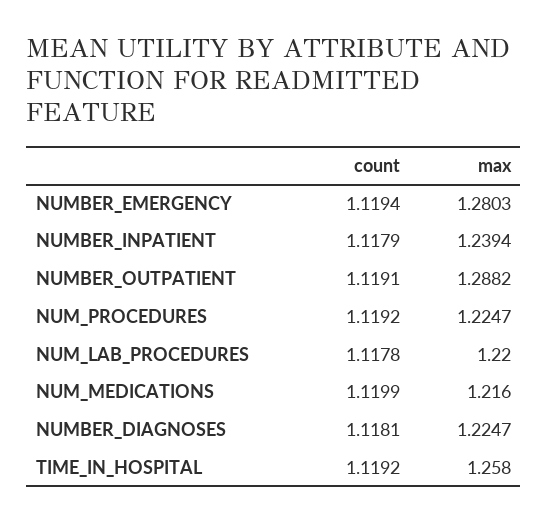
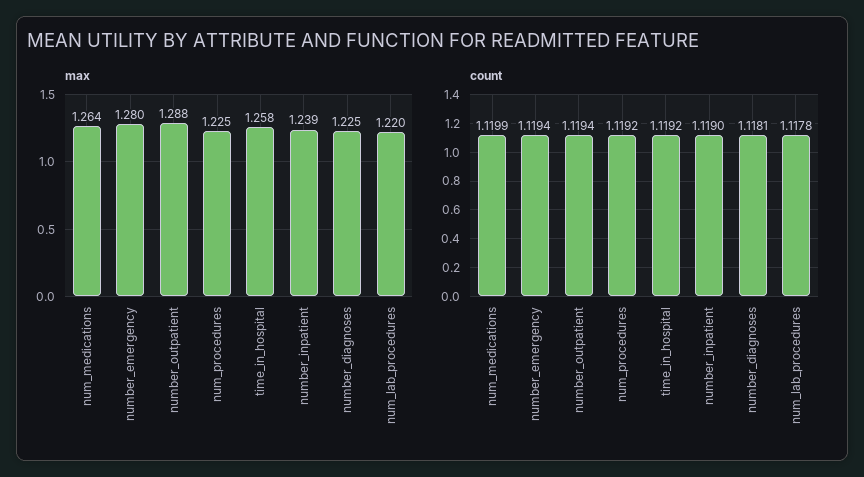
count, NUMBER_INPATIENT: 1.1179 -> 1.119
count, NUMBER_OUTPATIENT: 1.1191 -> 1.1194
max, NUM_MEDICATIONS: 1.216 -> 1.264

